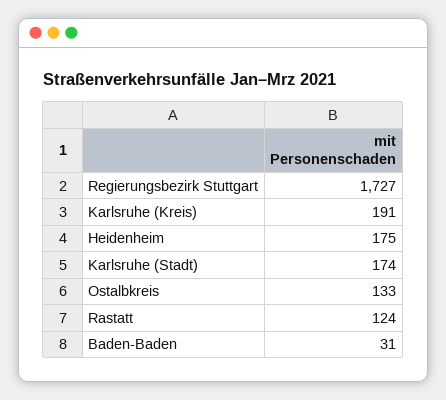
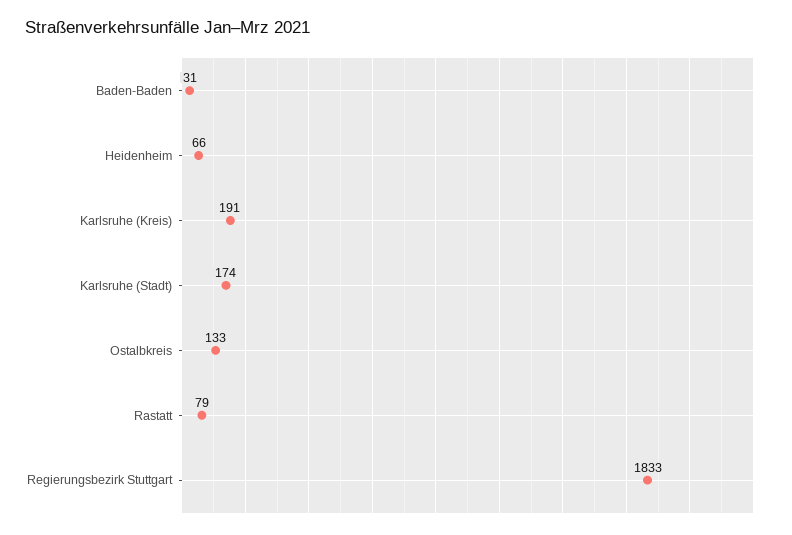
Regierungsbezirk Stuttgart: 1727 -> 1833
Heidenheim: 175 -> 66
Rastatt: 124 -> 79

